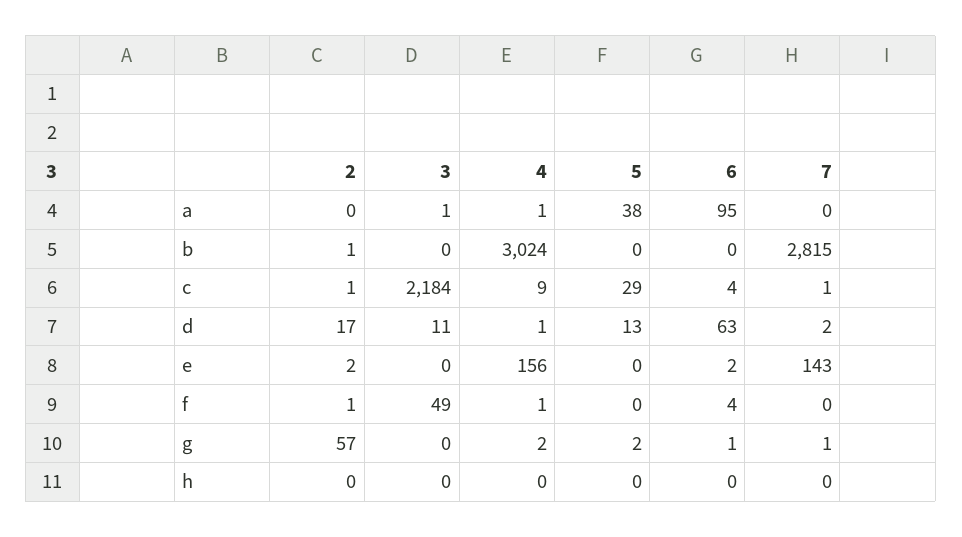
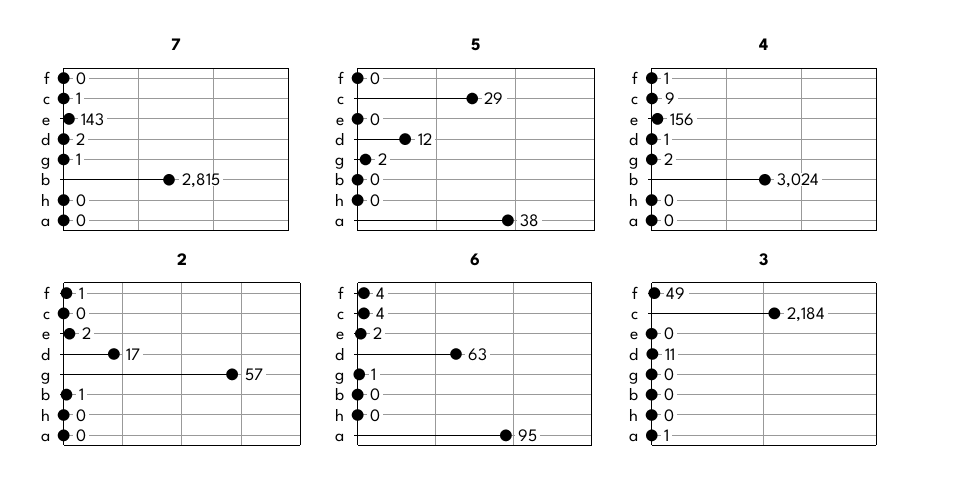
4, a: 1 -> 0
2, c: 1 -> 0
5, d: 13 -> 12

